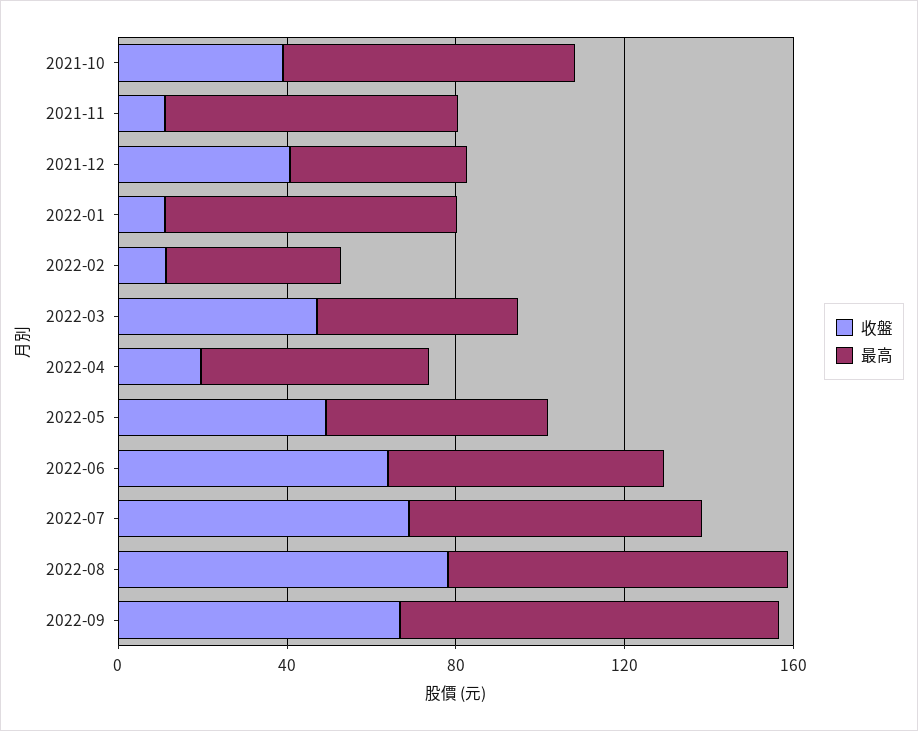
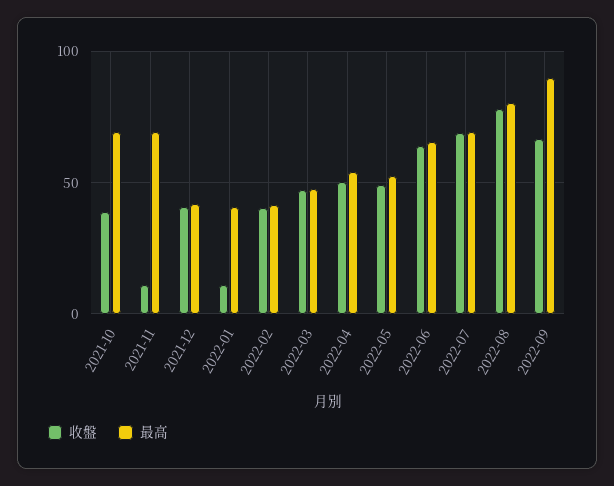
最高, 2022-01: 70 -> 40
收盤, 2022-02: 10 -> 40
收盤, 2022-04: 20 -> 50

